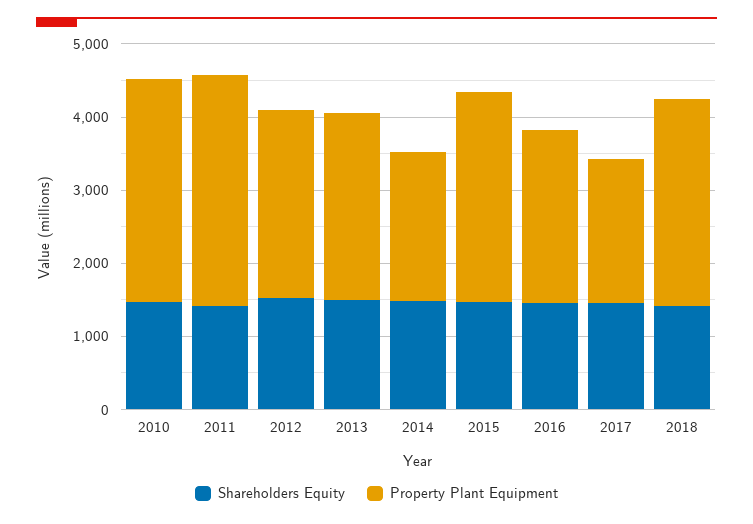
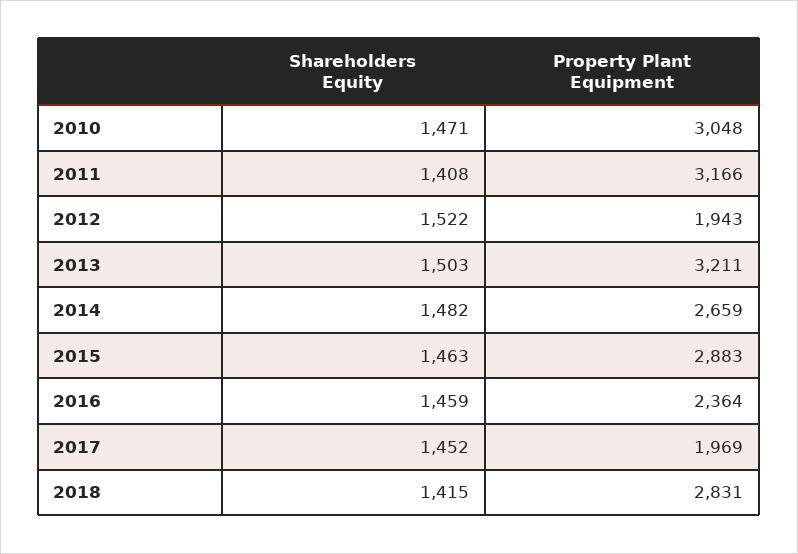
Property Plant Equipment, 2012: 2600 -> 1943
Property Plant Equipment, 2013: 2600 -> 3211
Property Plant Equipment, 2014: 2000 -> 2659

